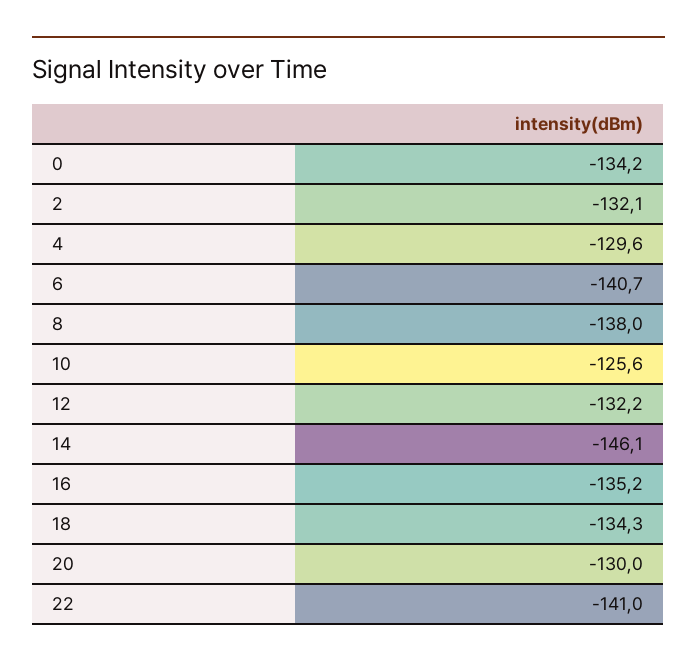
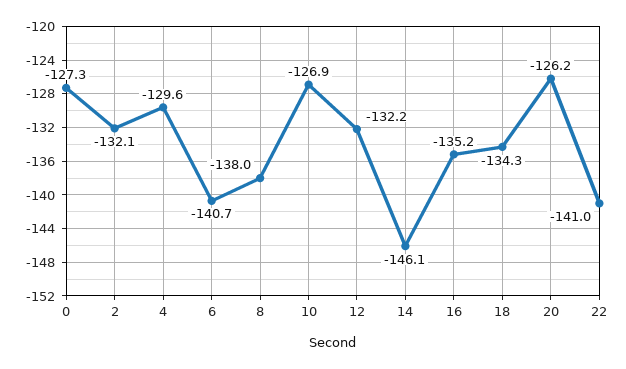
0: -134.2 -> -127.3
10: -125.6 -> -126.9
20: -130 -> -126.2

